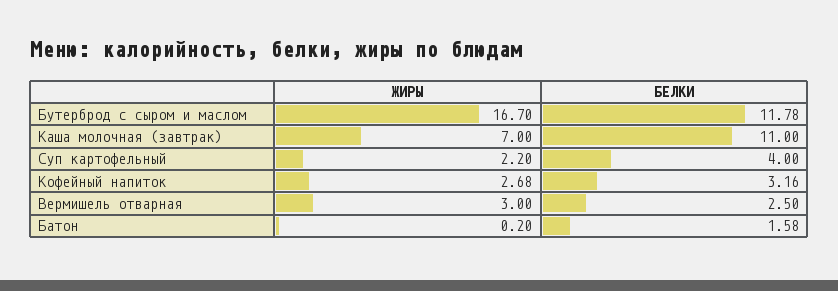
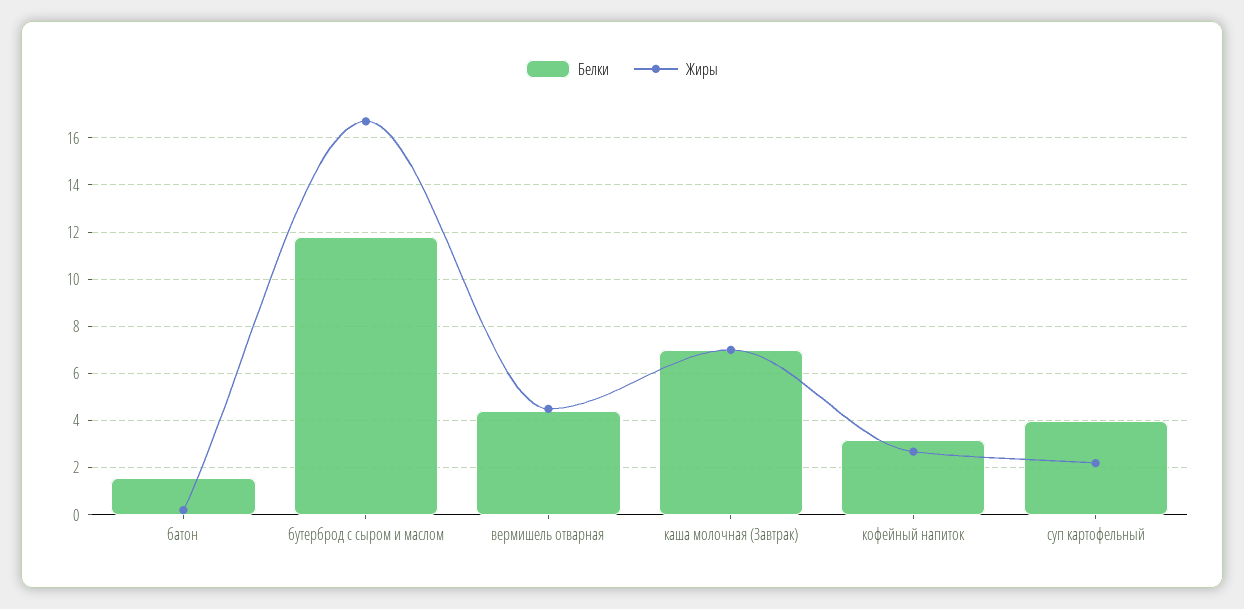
БЕЛКИ, Каша молочная (завтрак): 11 -> 7
ЖИРЫ, Вермишель отварная: 3 -> 4.5
БЕЛКИ, Вермишель отварная: 2.5 -> 4.5

